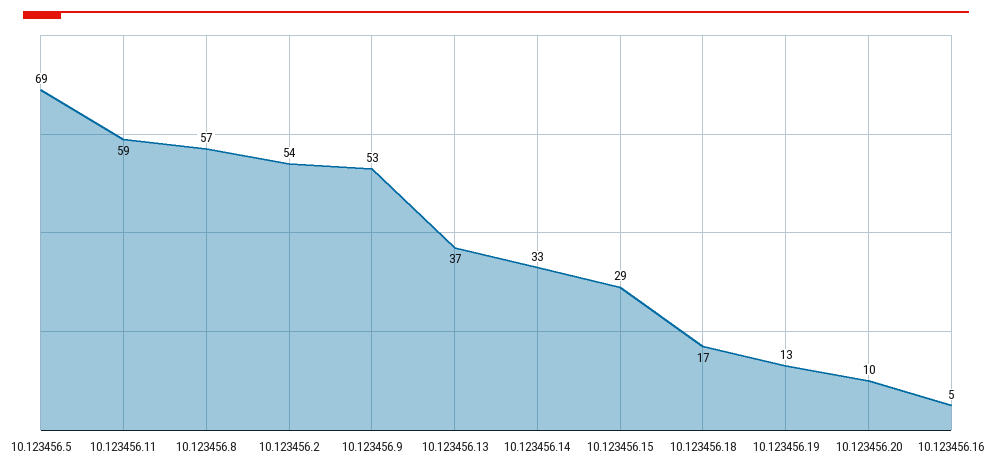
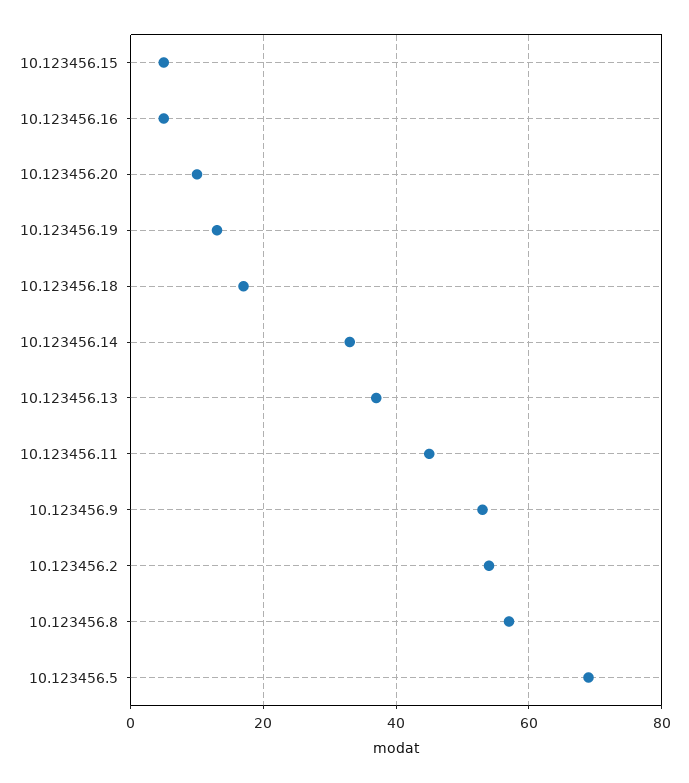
10.123456.11: 59 -> 45
10.123456.15: 29 -> 5

